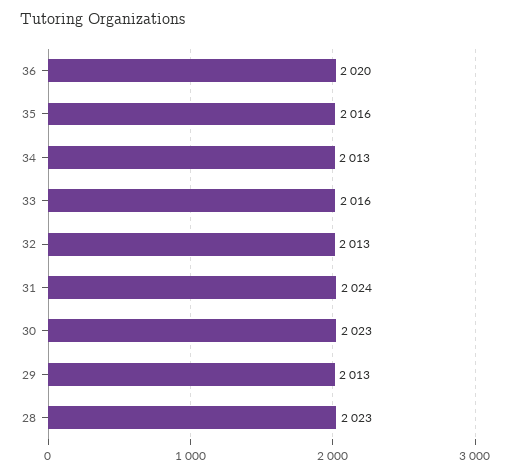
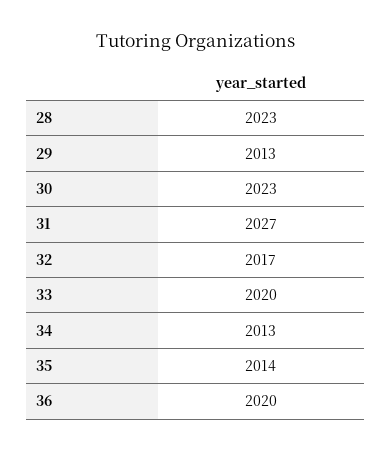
35: 2016 -> 2014
33: 2016 -> 2020
32: 2013 -> 2017
31: 2024 -> 2027

